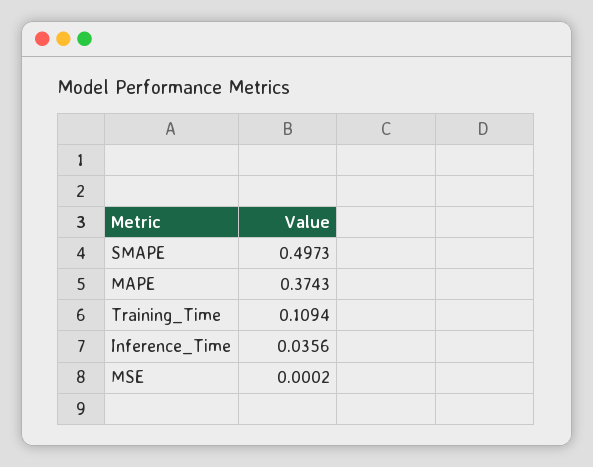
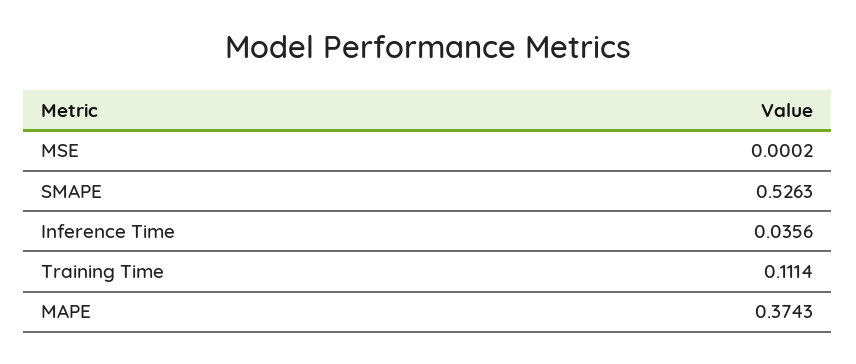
SMAPE: 0.4973 -> 0.5263
Training_Time: 0.1094 -> 0.1114

